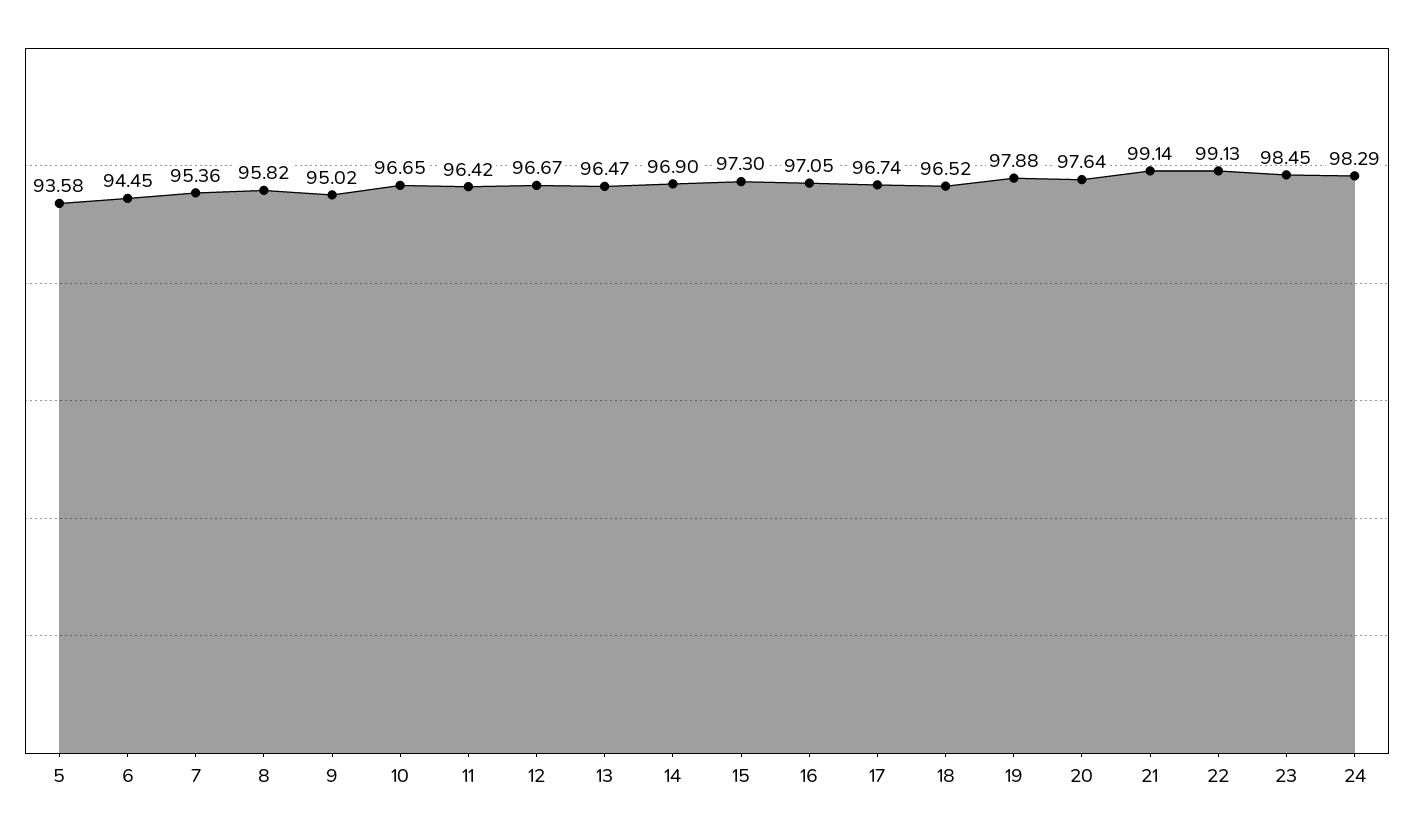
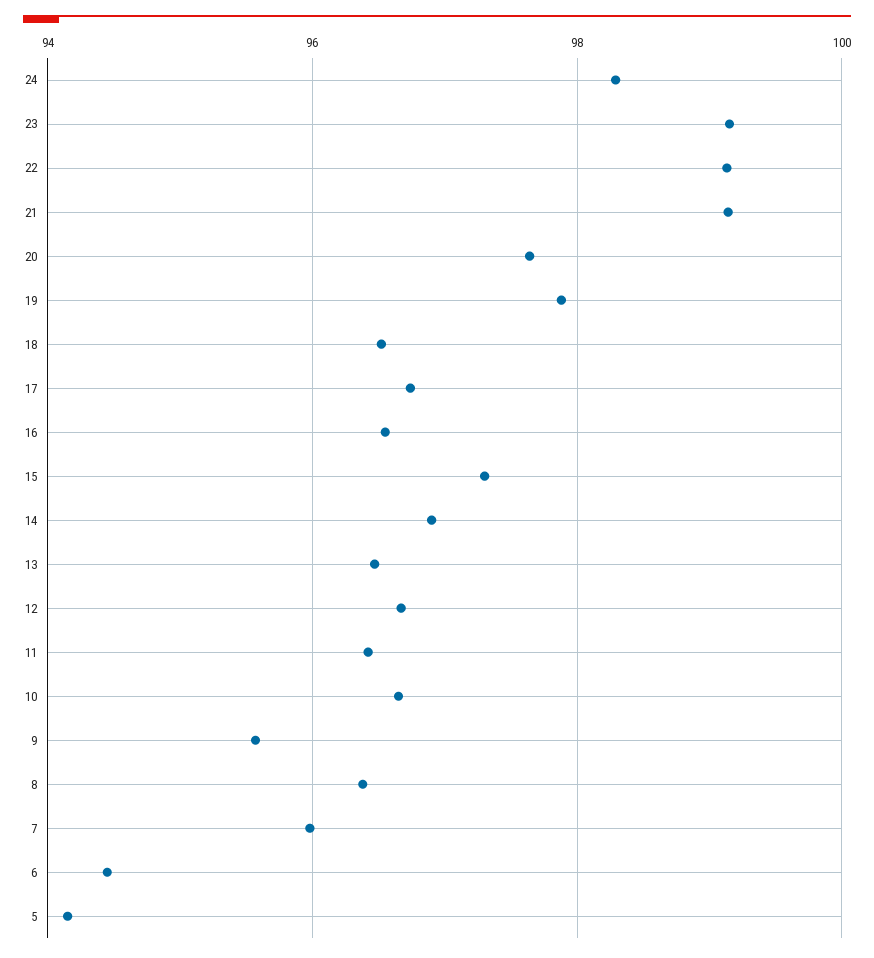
5: 93.58 -> 94.2
7: 95.36 -> 96
8: 95.82 -> 96.4
9: 95.02 -> 95.6
16: 97.05 -> 96.6
23: 98.45 -> 99.2

